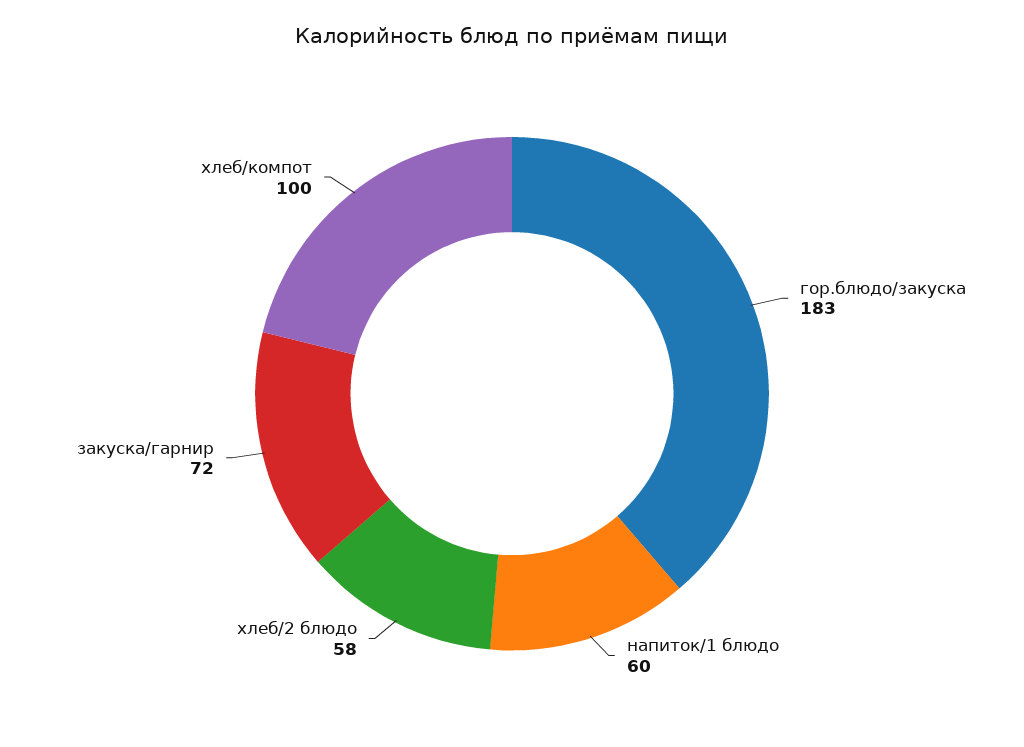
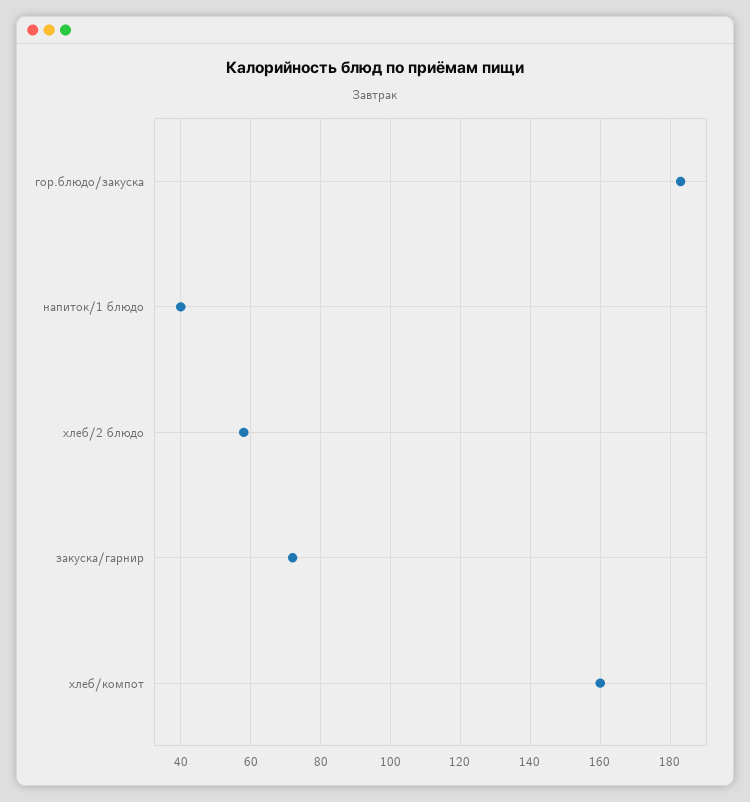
напиток/1 блюдо: 60 -> 40
хлеб/компот: 100 -> 160

